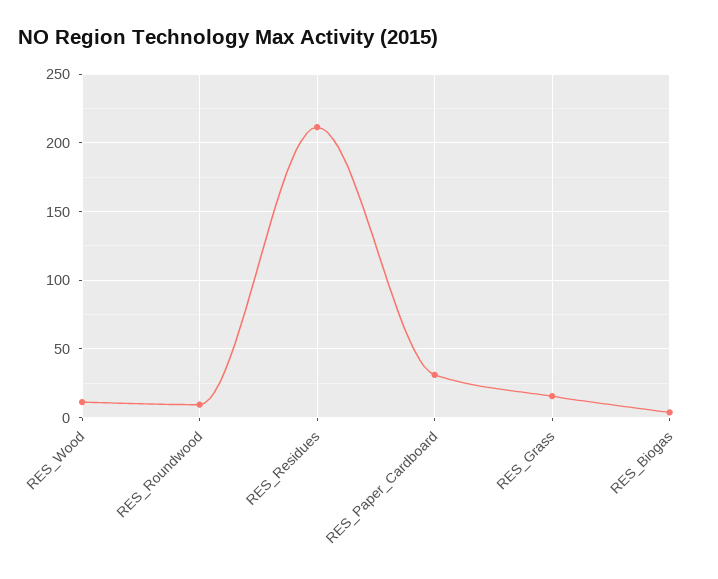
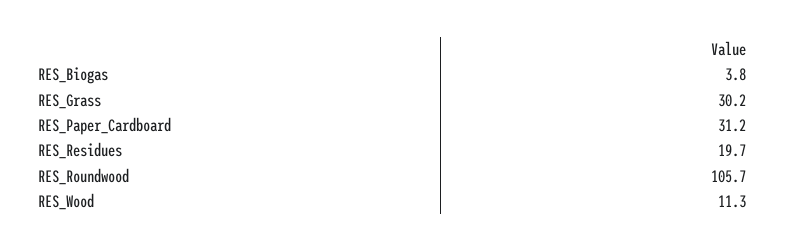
RES_Roundwood: 10 -> 105.7
RES_Residues: 210 -> 19.7
RES_Grass: 15 -> 30.2

